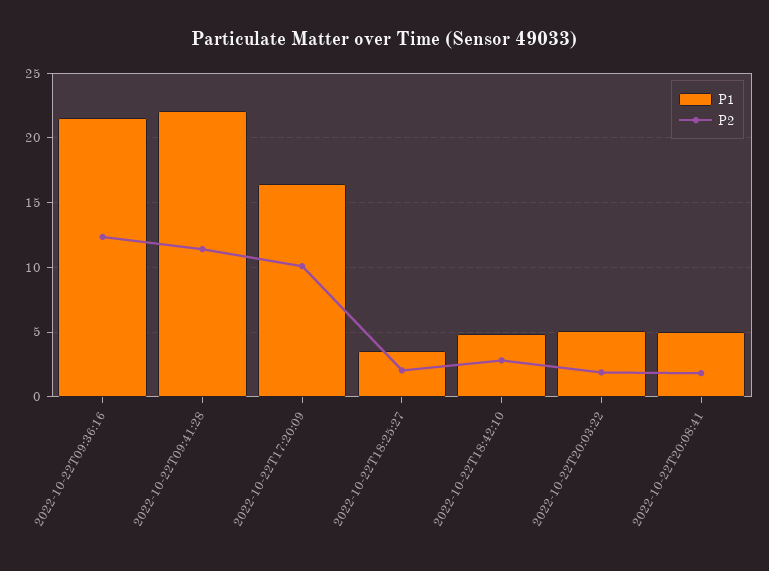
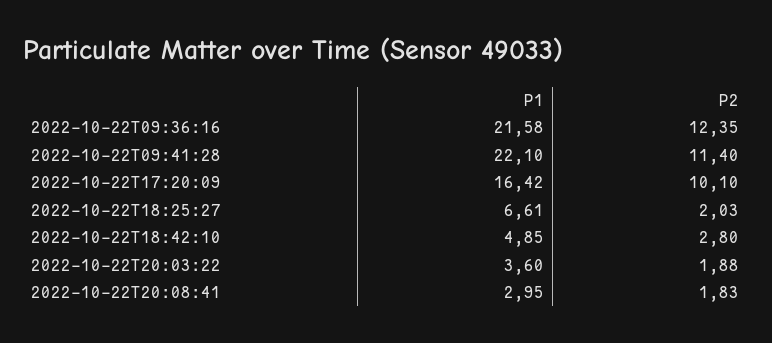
P1, 2022-10-22T18:25:27: 3.5 -> 6.61
P1, 2022-10-22T20:03:22: 5 -> 3.6
P1, 2022-10-22T20:08:41: 5 -> 2.95

